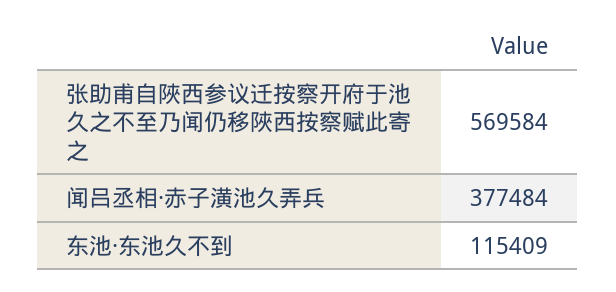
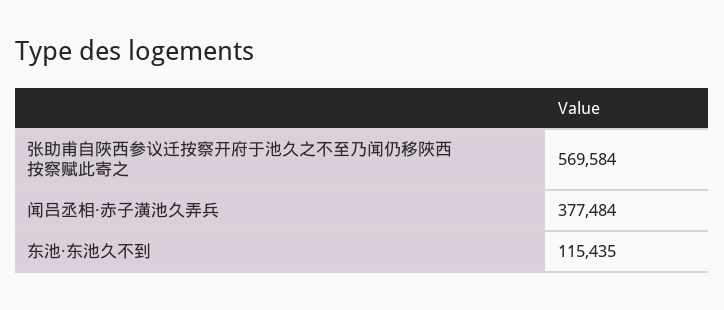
东池·东池久不到: 115409 -> 115435

